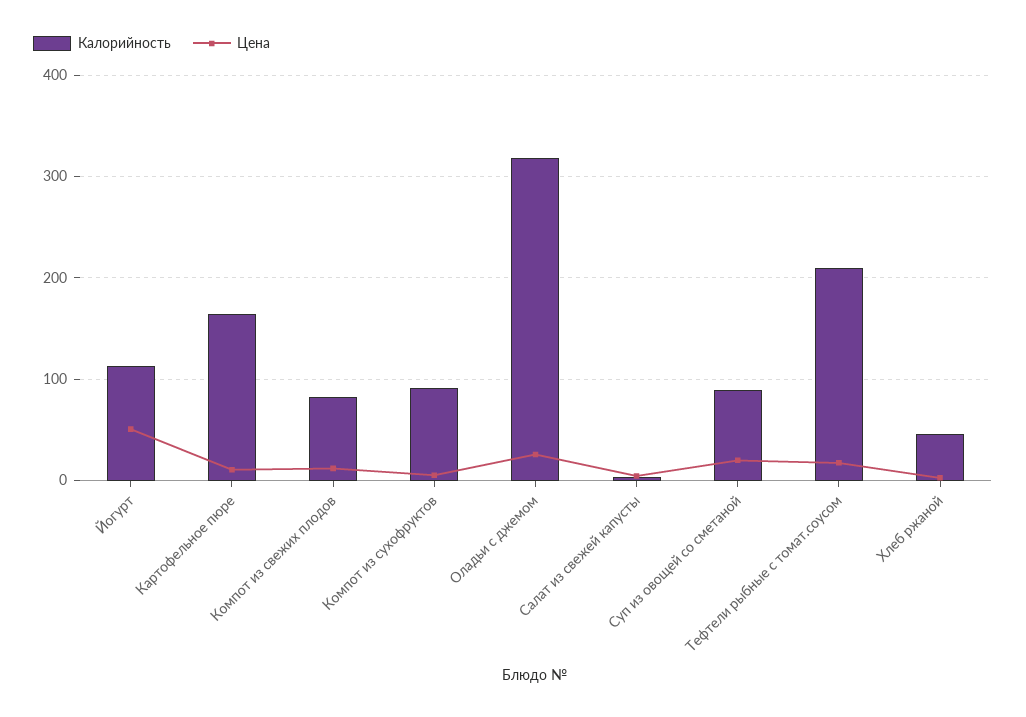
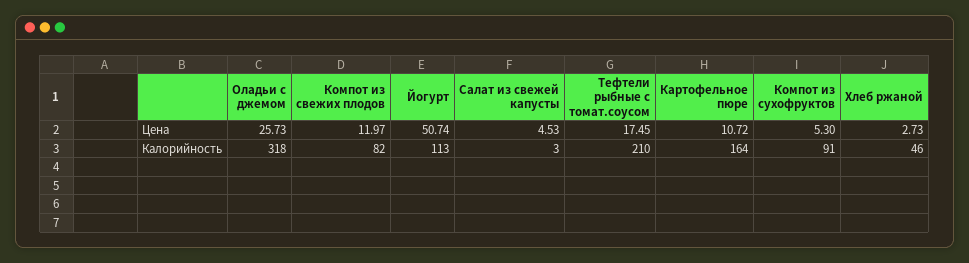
Калорийность, Суп из овощей со сметаной: 90 -> none
Цена, Суп из овощей со сметаной: 20 -> none

